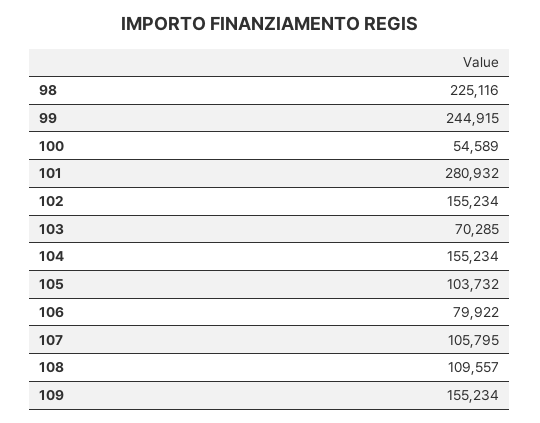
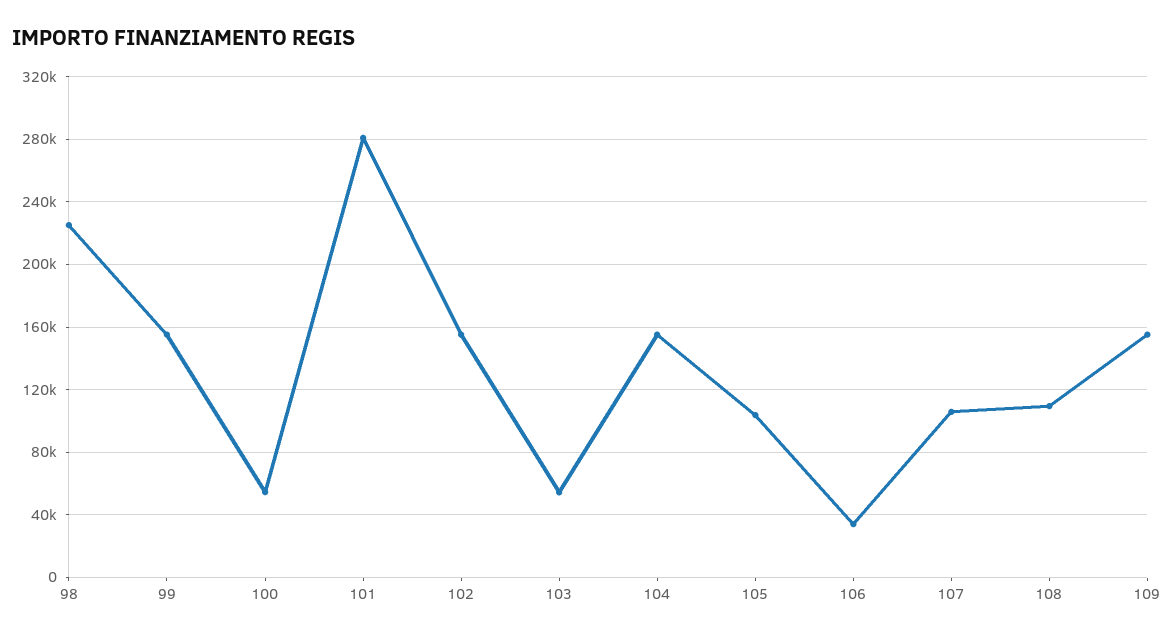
99: 244915 -> 155000
103: 70285 -> 55000
106: 79922 -> 35000

